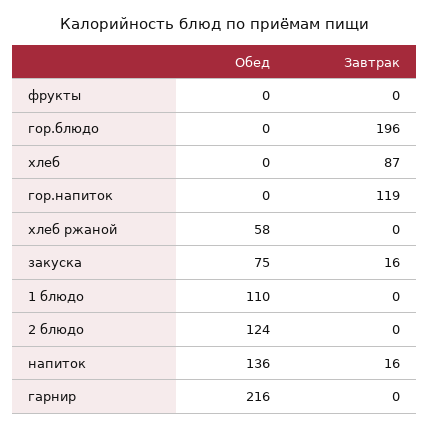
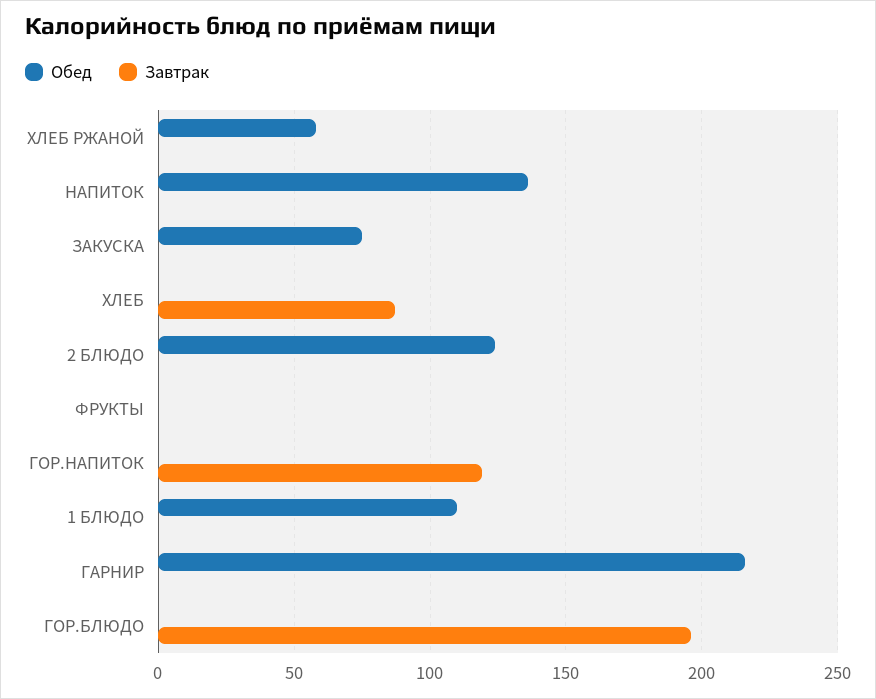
Завтрак, закуска: 16 -> 0
Завтрак, напиток: 16 -> 0

